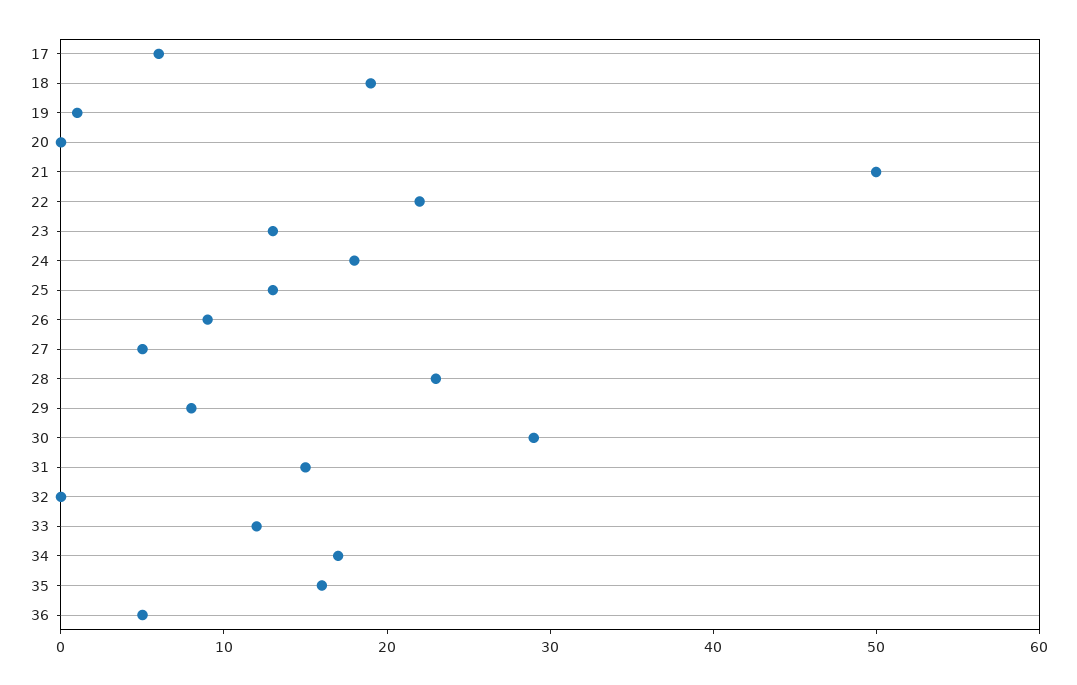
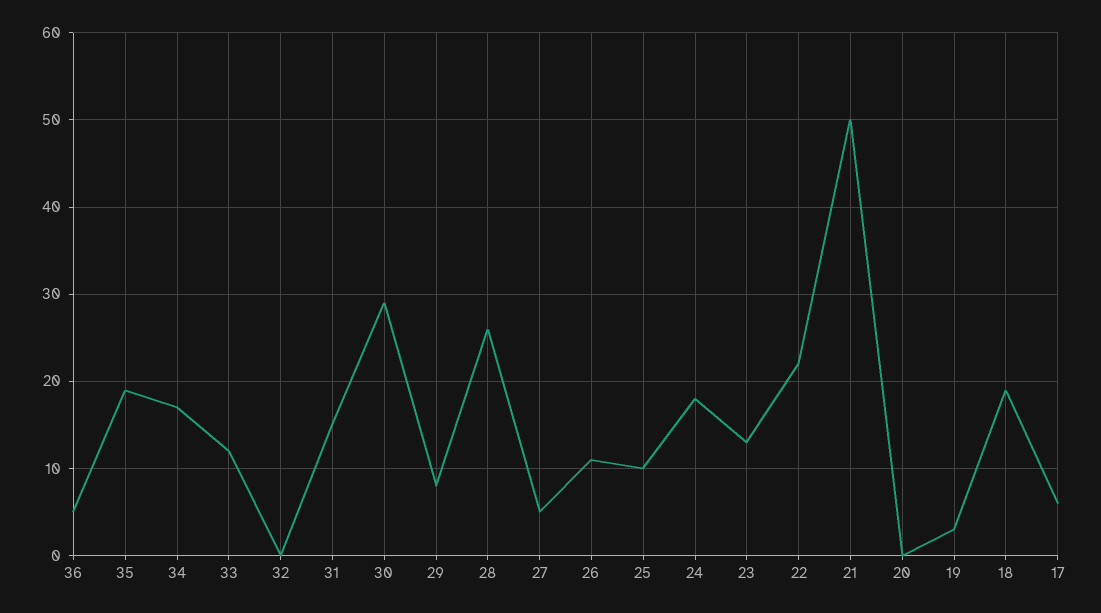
19: 1 -> 3
25: 13 -> 10
26: 9 -> 11
28: 23 -> 26
35: 16 -> 19

